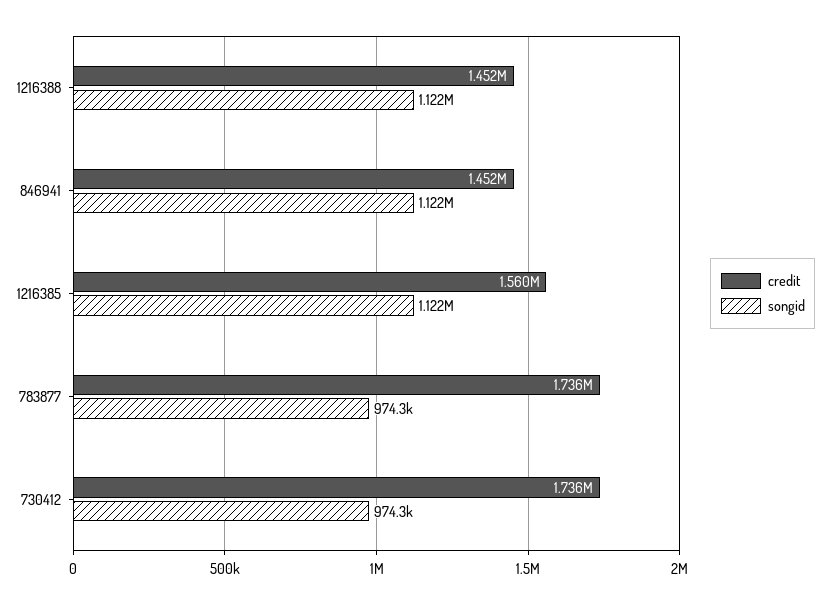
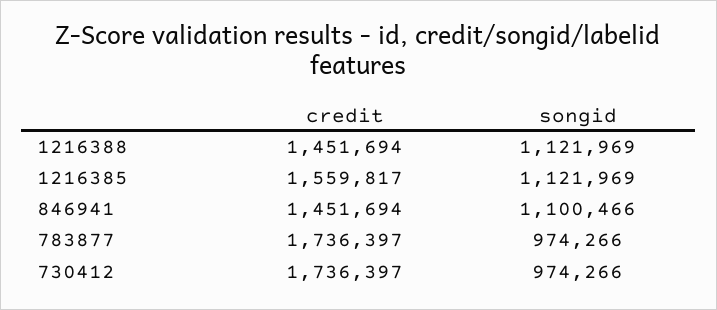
songid, 846941: 1122000 -> 1100466

